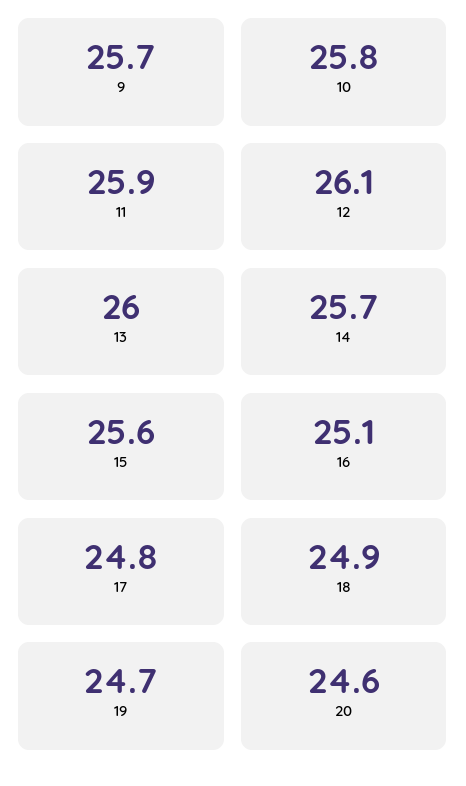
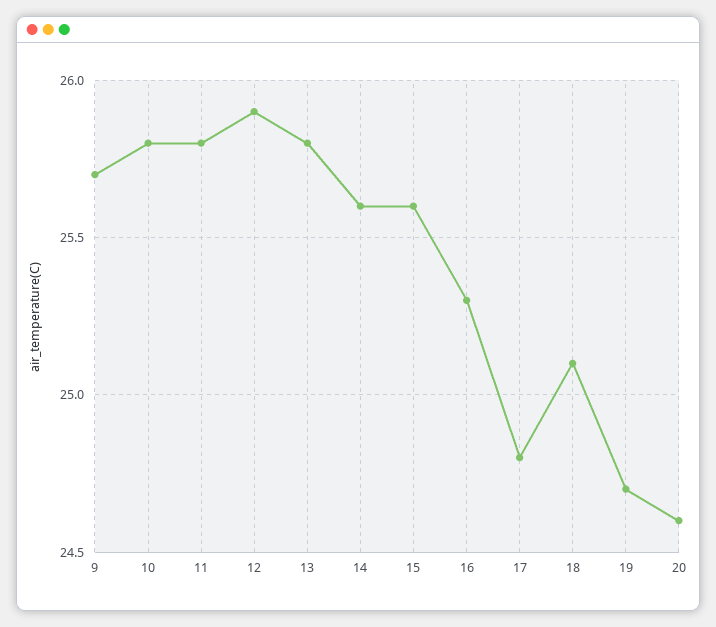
11: 25.9 -> 25.8
12: 26.1 -> 25.9
13: 26 -> 25.8
14: 25.7 -> 25.6
16: 25.1 -> 25.3
18: 24.9 -> 25.1

